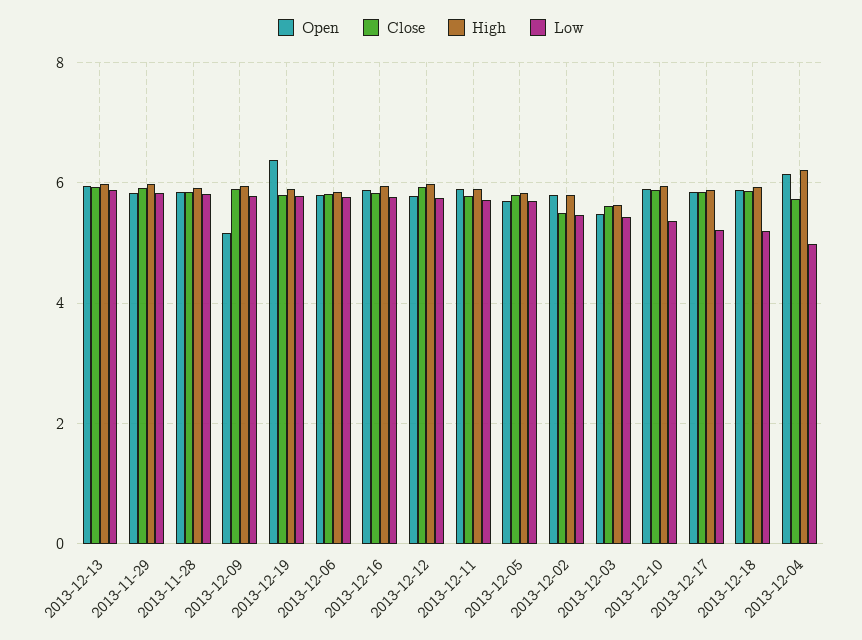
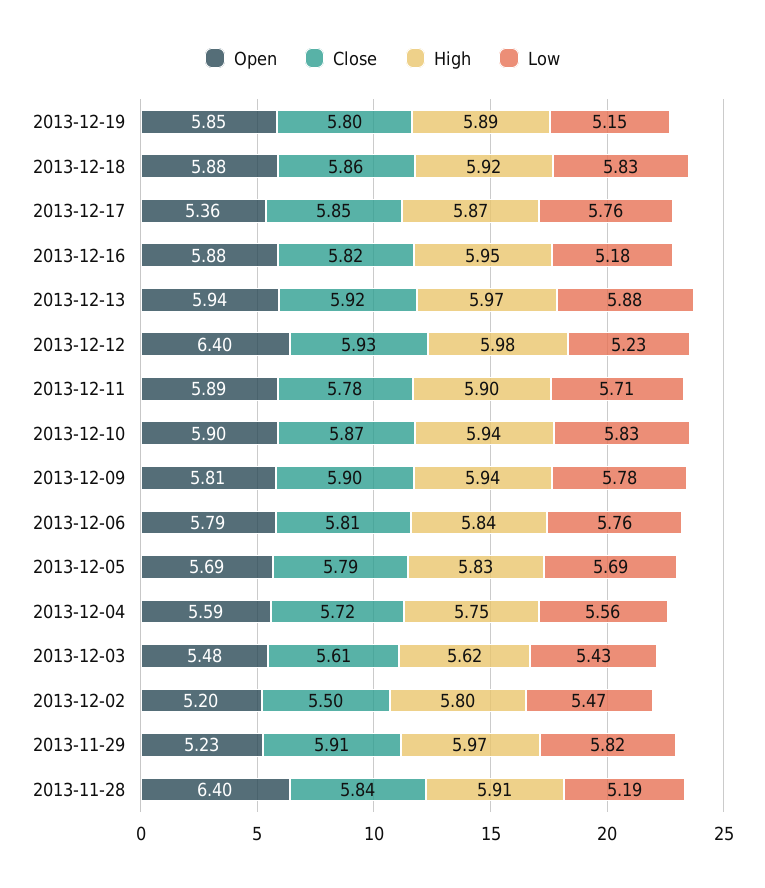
Open, 2013-11-29: 5.8 -> 5.23
Open, 2013-11-28: 5.8 -> 6.4
Low, 2013-11-28: 5.8 -> 5.19
Open, 2013-12-09: 5.2 -> 5.81
Open, 2013-12-19: 6.4 -> 5.85
Low, 2013-12-19: 5.8 -> 5.15
Low, 2013-12-16: 5.8 -> 5.18
Open, 2013-12-12: 5.8 -> 6.4
Low, 2013-12-12: 5.8 -> 5.23
Open, 2013-12-02: 5.8 -> 5.2
Low, 2013-12-10: 5.4 -> 5.83
Open, 2013-12-17: 5.8 -> 5.36
Low, 2013-12-17: 5.2 -> 5.76
Low, 2013-12-18: 5.2 -> 5.83
Open, 2013-12-04: 6.2 -> 5.59
High, 2013-12-04: 6.2 -> 5.75
Low, 2013-12-04: 5 -> 5.56

